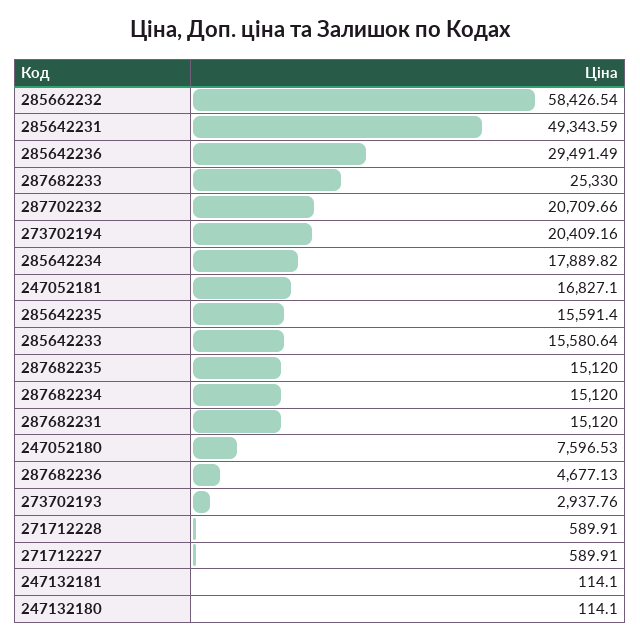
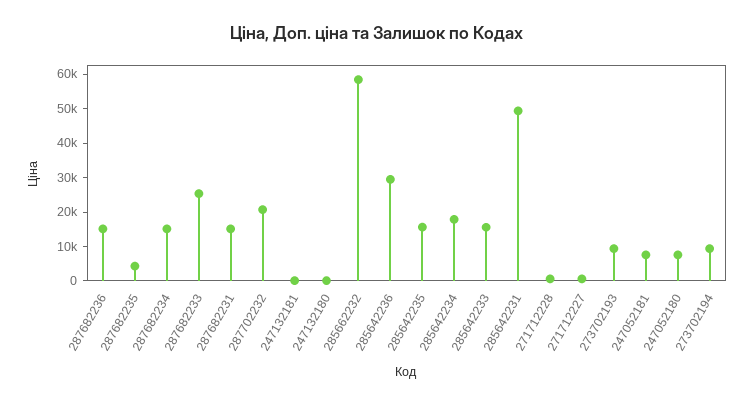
273702194: 20409.16 -> 10000
247052181: 16827.1 -> 7500
287682235: 15120 -> 5000
287682236: 4677.13 -> 15000
273702193: 2937.76 -> 10000

